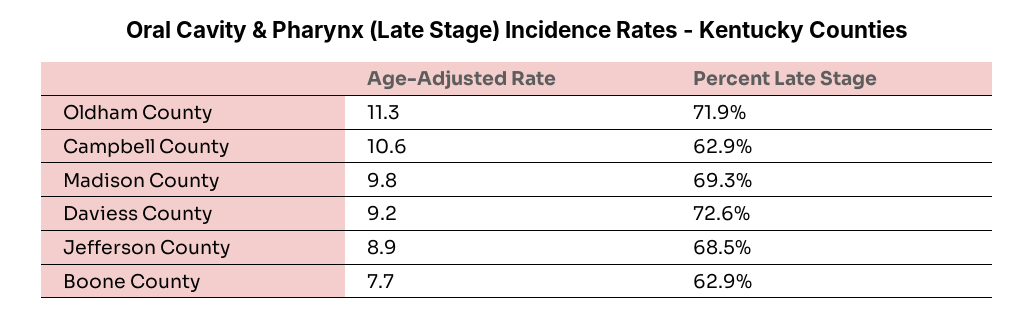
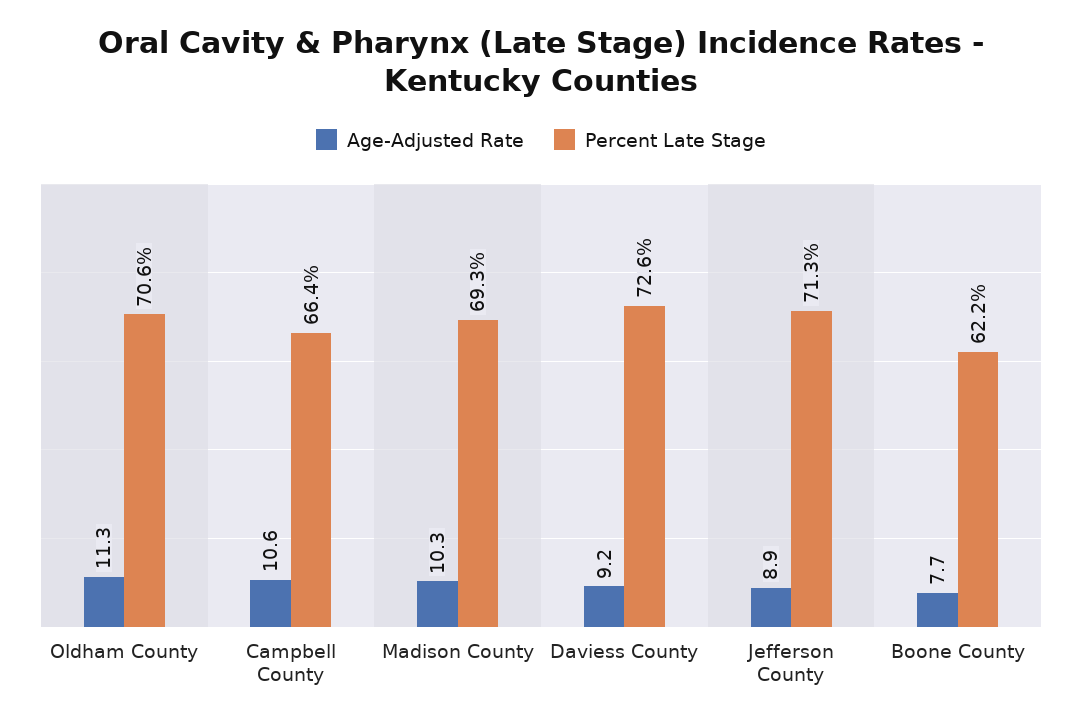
Percent Late Stage, Oldham County: 71.9 -> 70.6
Percent Late Stage, Campbell County: 62.9 -> 66.4
Age-Adjusted Rate, Madison County: 9.8 -> 10.3
Percent Late Stage, Jefferson County: 68.5 -> 71.3
Percent Late Stage, Boone County: 62.9 -> 62.2

